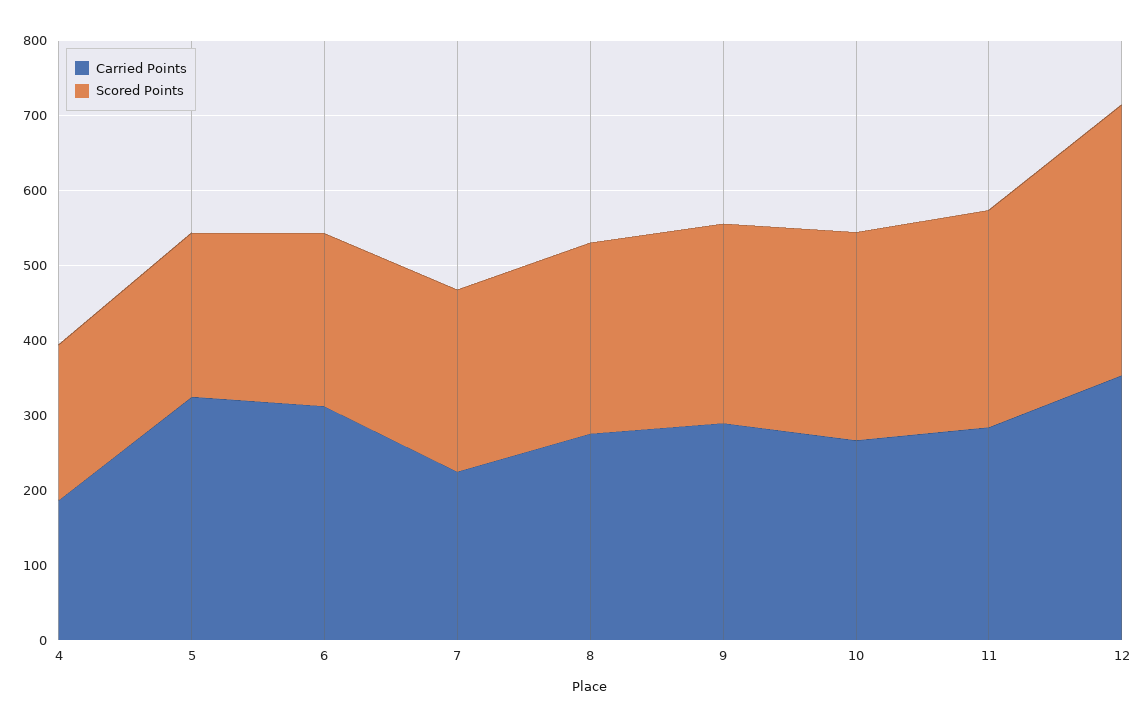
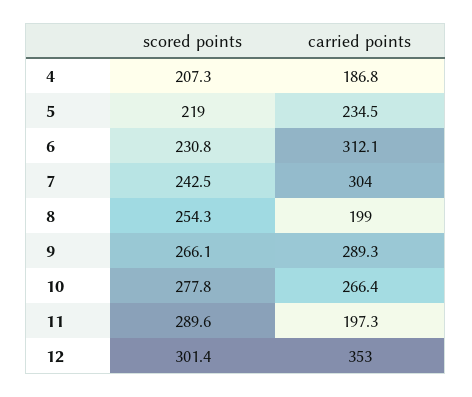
Carried Points, 5: 320 -> 234.5
Carried Points, 7: 220 -> 304
Carried Points, 8: 280 -> 199
Carried Points, 11: 280 -> 197.3
Scored Points, 12: 360 -> 301.4

